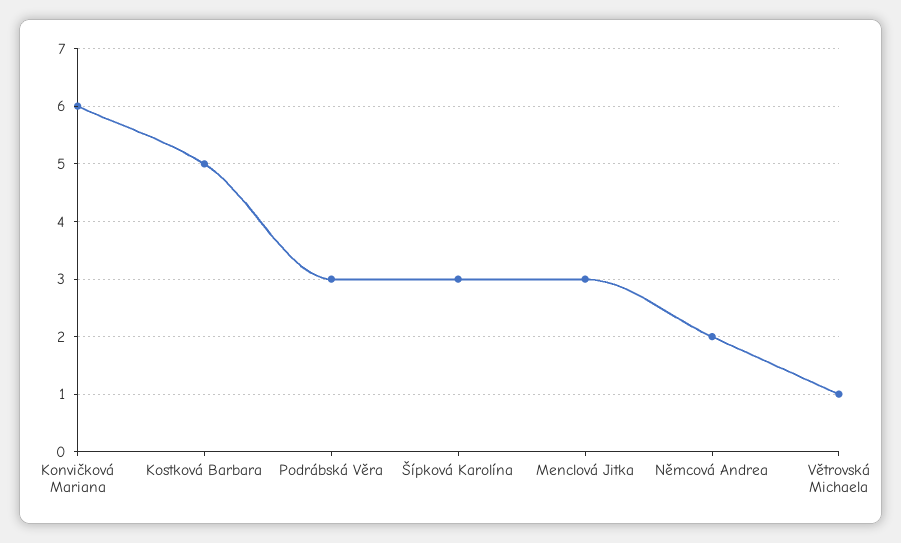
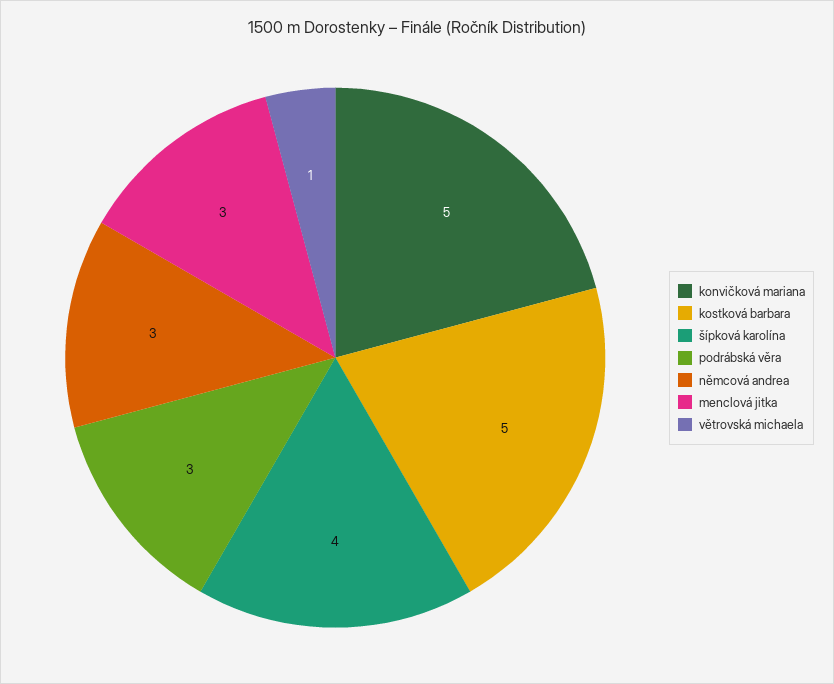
Konvičková Mariana: 6 -> 5
Šípková Karolína: 3 -> 4
Němcová Andrea: 2 -> 3

